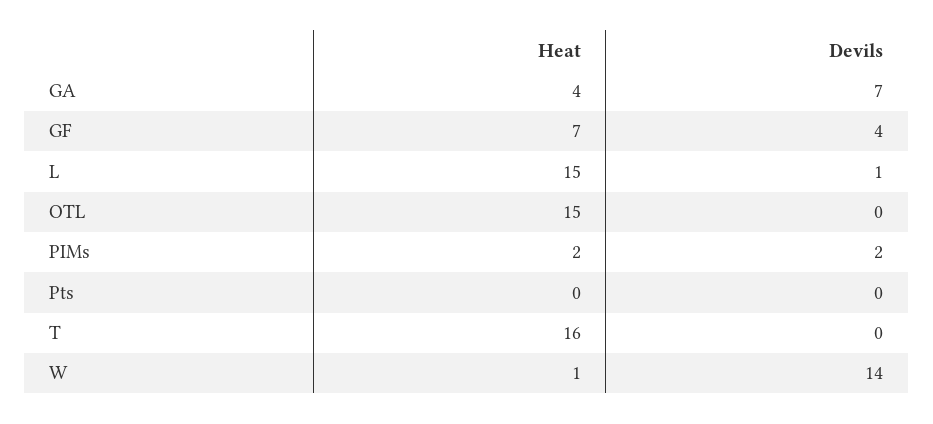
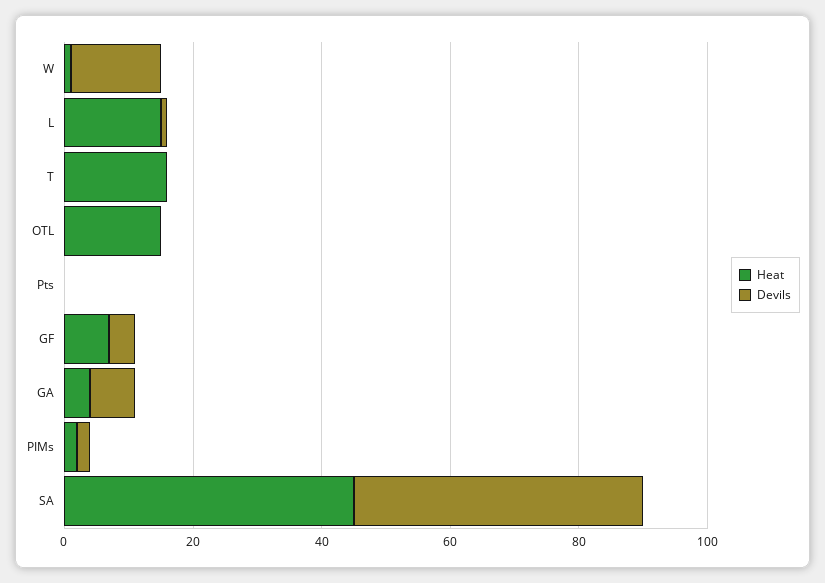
Heat, SA: none -> 45
Devils, SA: none -> 45

